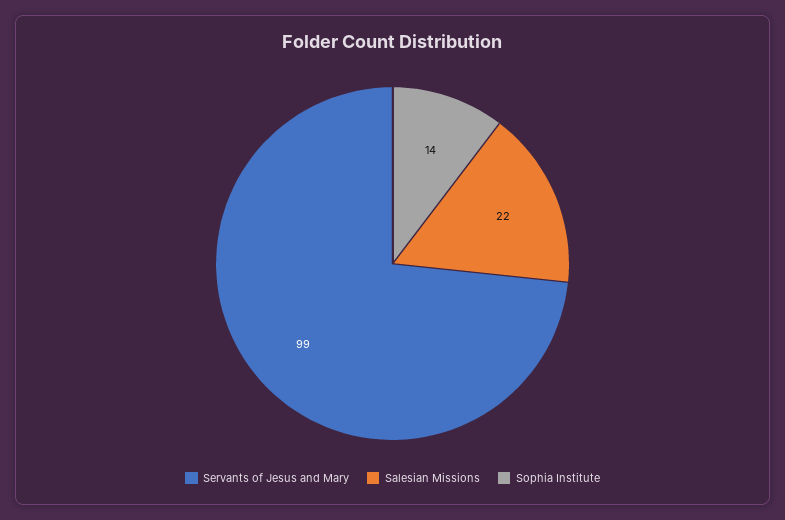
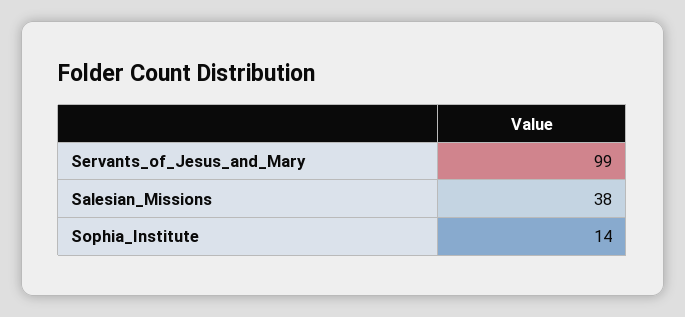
Salesian Missions: 22 -> 38

